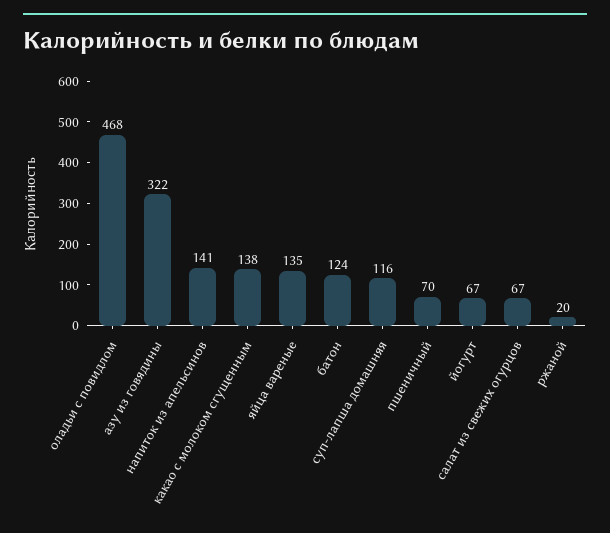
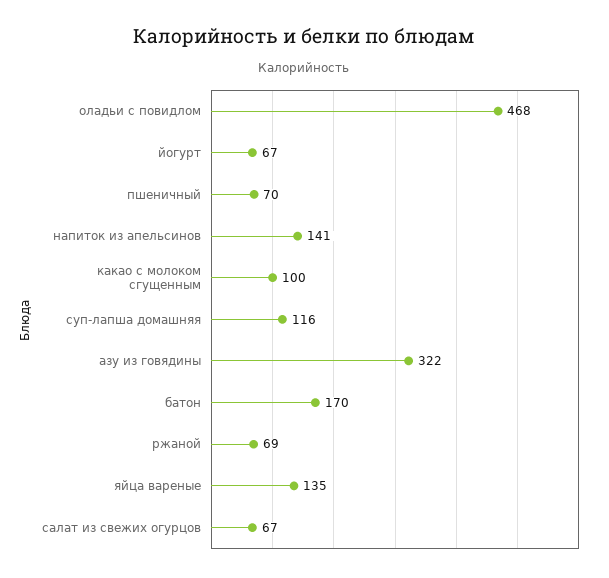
какао с молоком сгущенным: 138 -> 100
батон: 124 -> 170
ржаной: 20 -> 69

